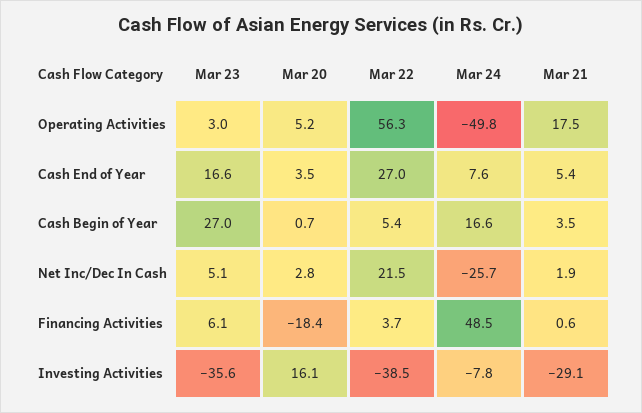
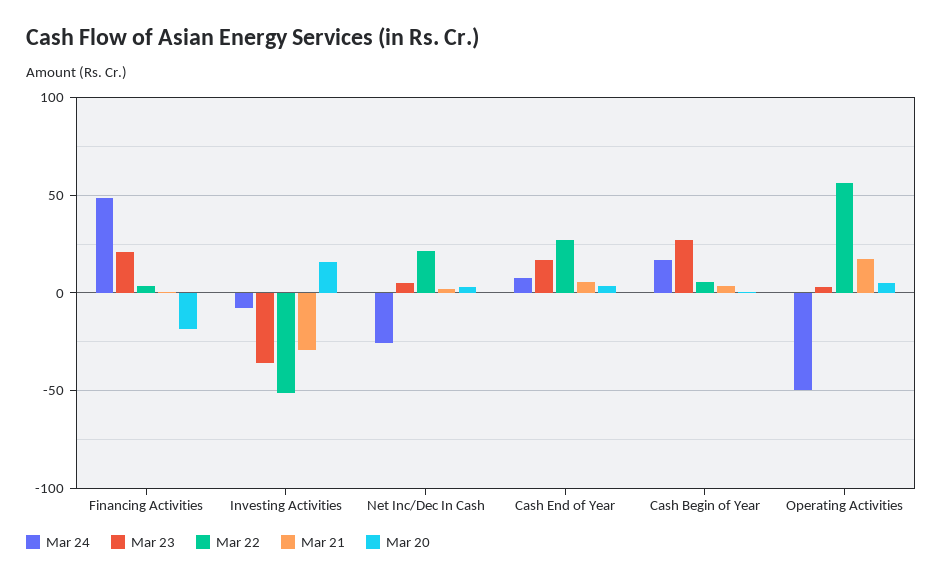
Mar 23, Financing Activities: 6.1 -> 20
Mar 22, Investing Activities: -38.5 -> -50

